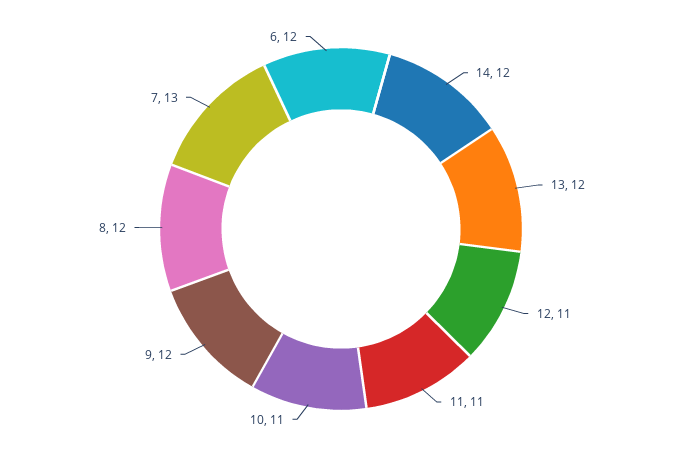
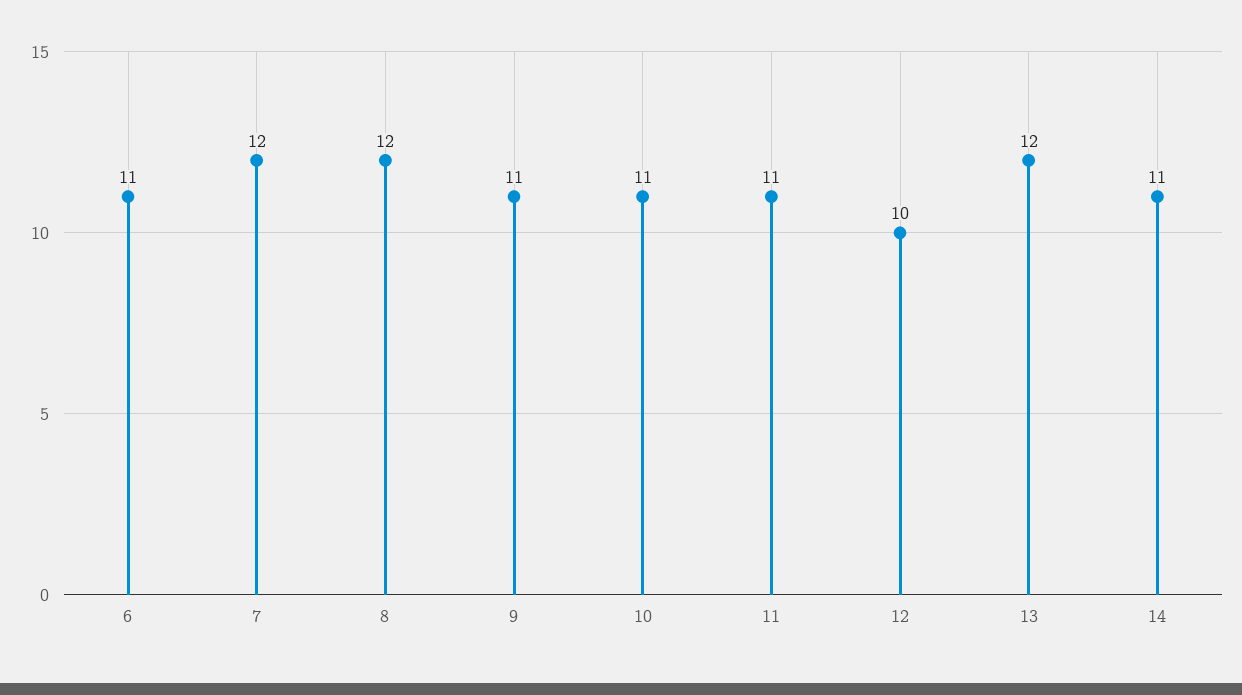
14: 12 -> 11
12: 11 -> 10
9: 12 -> 11
7: 13 -> 12
6: 12 -> 11

